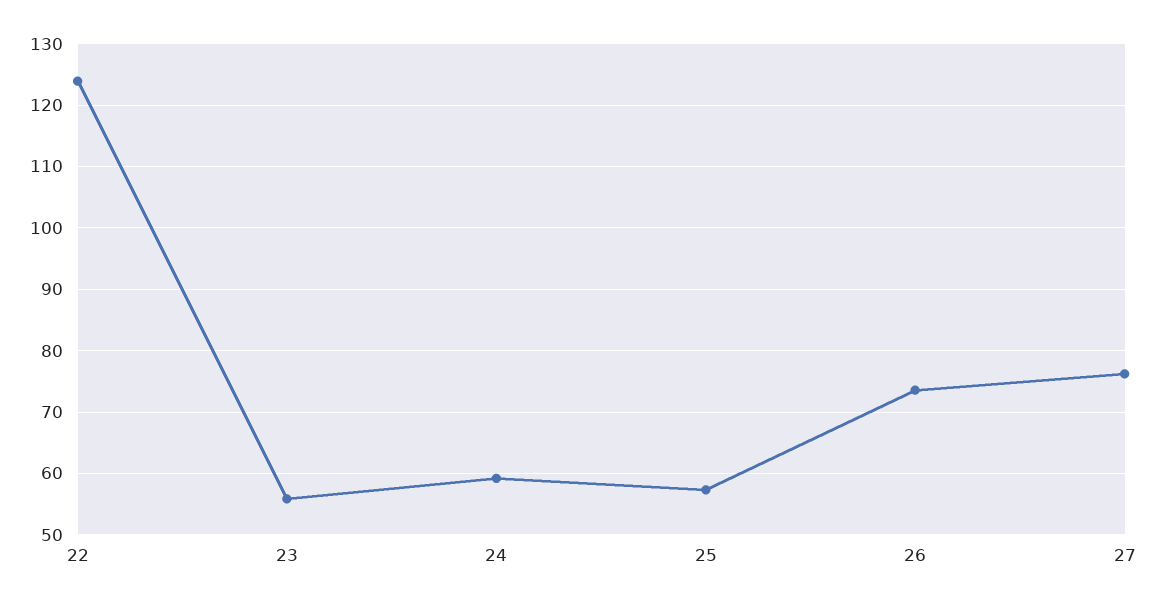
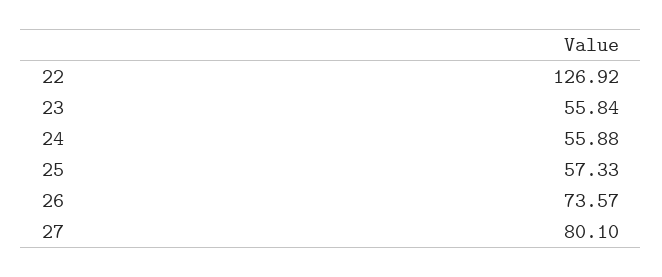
22: 124 -> 126.92
24: 59 -> 55.88
27: 76 -> 80.1

